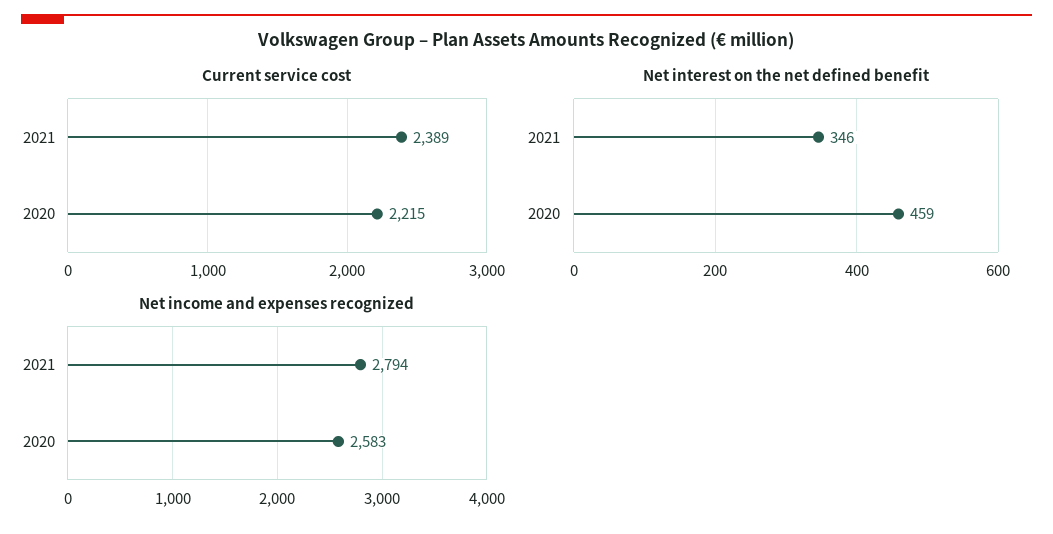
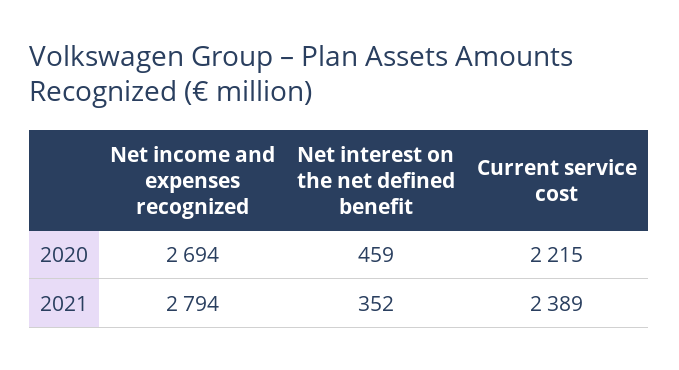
Net interest on the net defined benefit, 2021: 346 -> 352
Net income and expenses recognized, 2020: 2583 -> 2694

